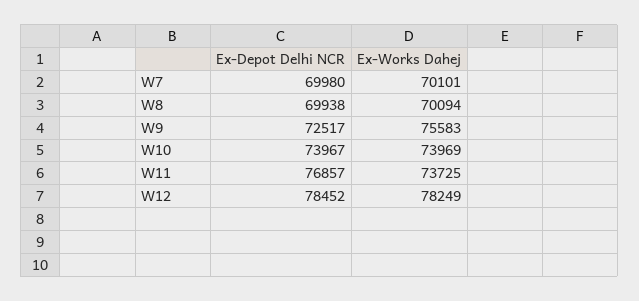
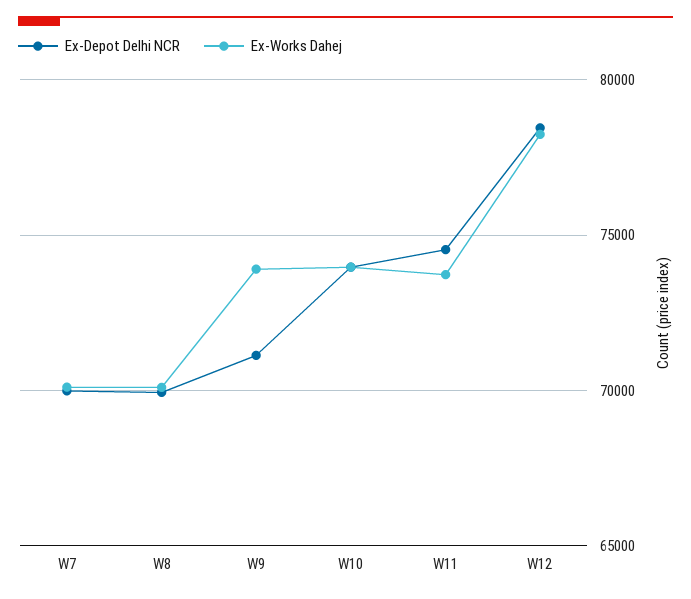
Ex-Depot Delhi NCR, W9: 72517 -> 71000
Ex-Works Dahej, W9: 75583 -> 74000
Ex-Depot Delhi NCR, W11: 76857 -> 74500

